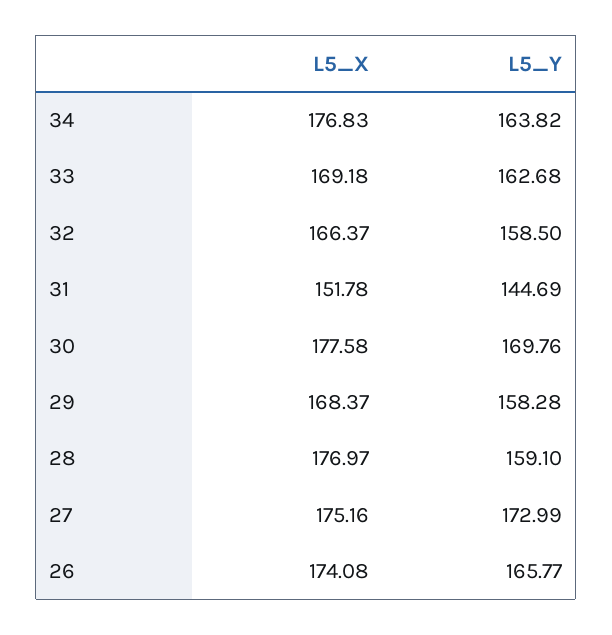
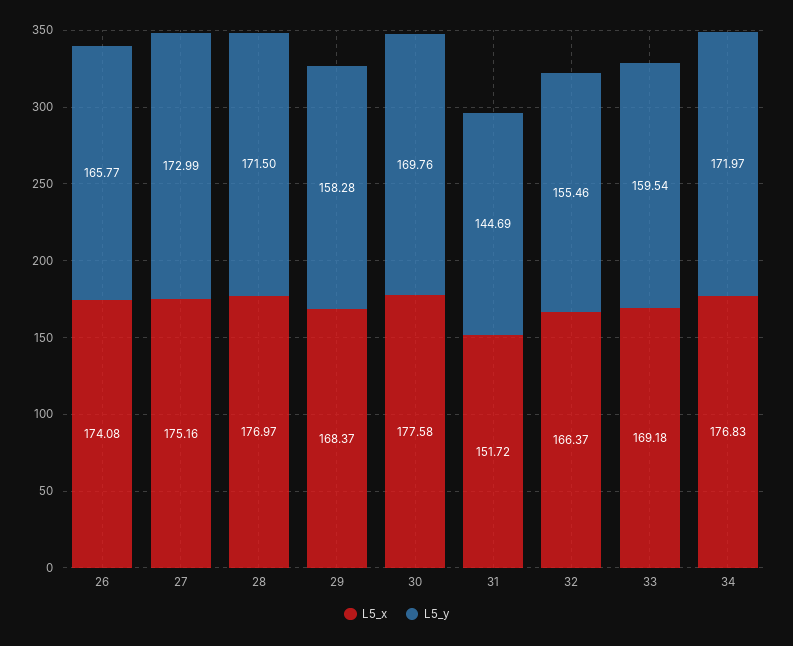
L5_Y, 34: 163.82 -> 171.97
L5_Y, 33: 162.68 -> 159.54
L5_Y, 32: 158.5 -> 155.46
L5_X, 31: 151.78 -> 151.72
L5_Y, 28: 159.1 -> 171.5

